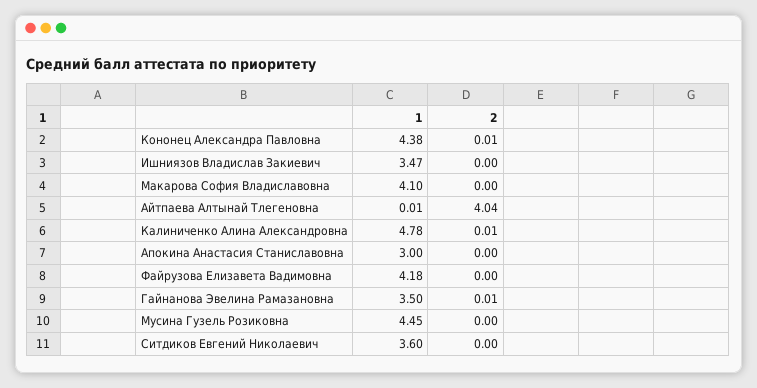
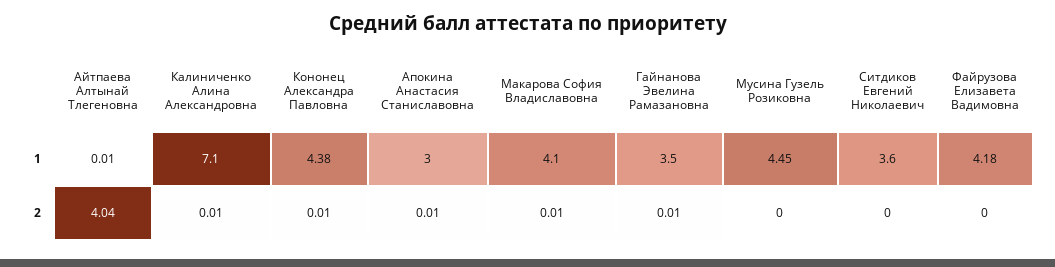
1, Ишниязов Владислав Закиевич: 3.47 -> none
2, Ишниязов Владислав Закиевич: 0 -> none
2, Макарова София Владиславовна: 0 -> 0.01
1, Калиниченко Алина Александровна: 4.78 -> 7.1
2, Апокина Анастасия Станиславовна: 0 -> 0.01

